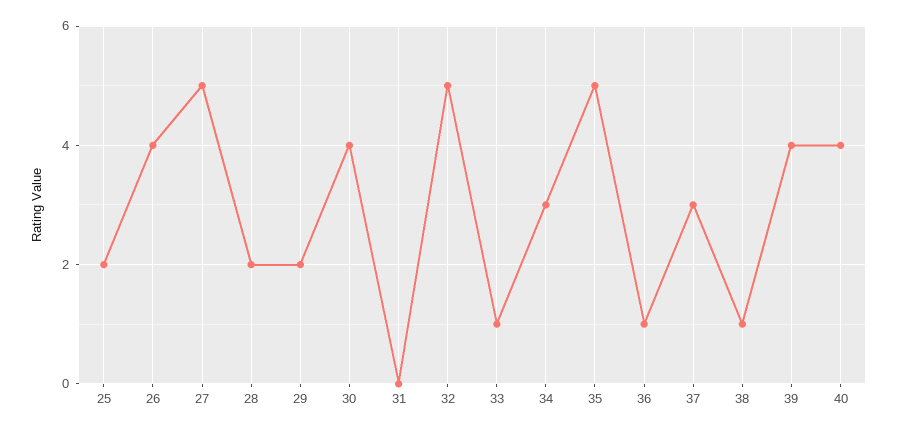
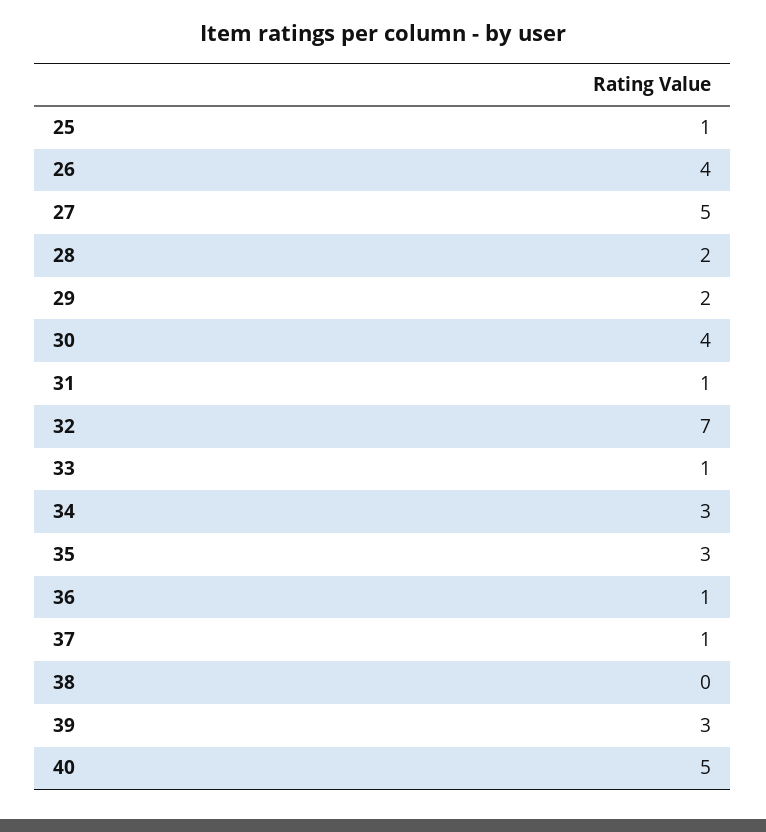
25: 2 -> 1
31: 0 -> 1
32: 5 -> 7
35: 5 -> 3
37: 3 -> 1
38: 1 -> 0
39: 4 -> 3
40: 4 -> 5

